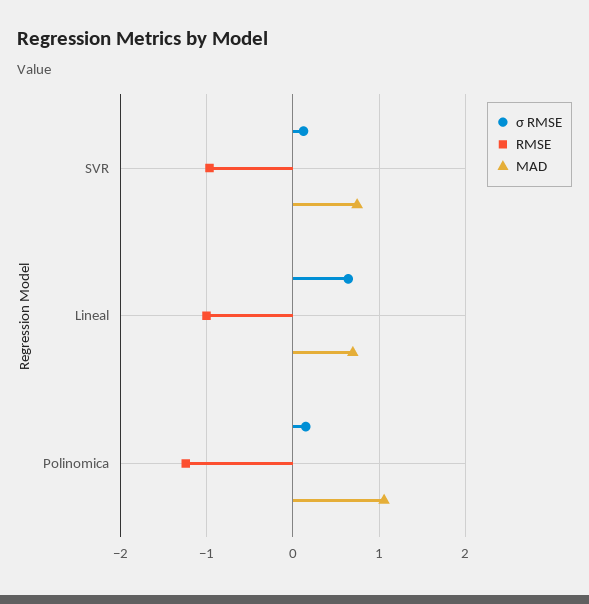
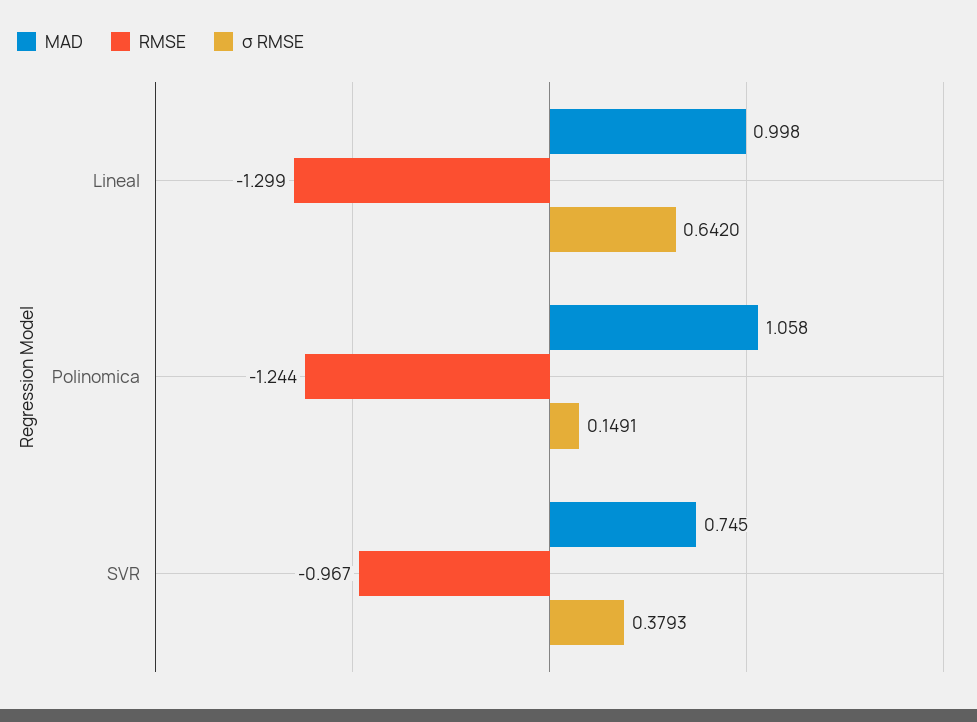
σ RMSE, SVR: 0.1 -> 0.3793
RMSE, Lineal: -1 -> -1.299
MAD, Lineal: 0.7 -> 0.998

